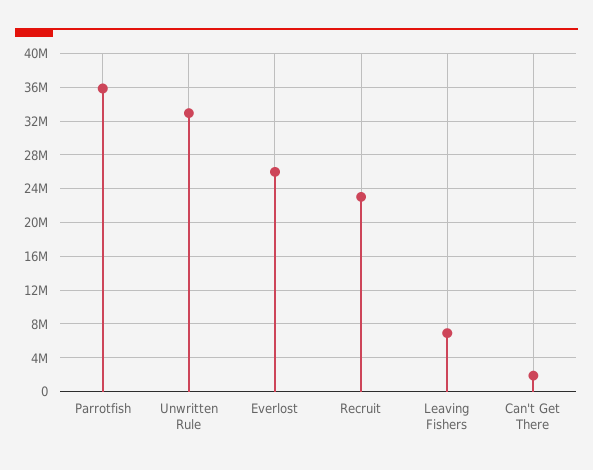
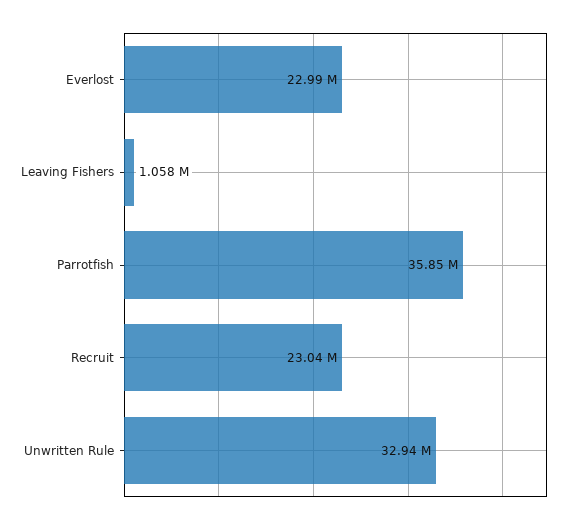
Everlost: 26000000 -> 22990000
Leaving Fishers: 7000000 -> 1058000
Can't Get There: 2000000 -> none

